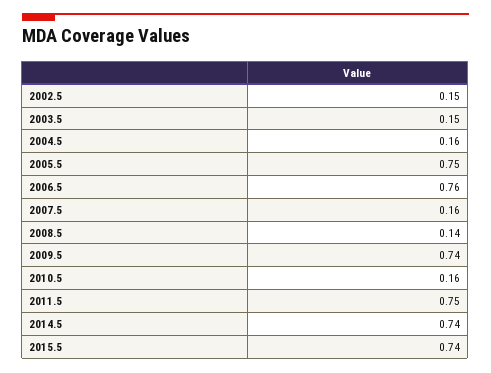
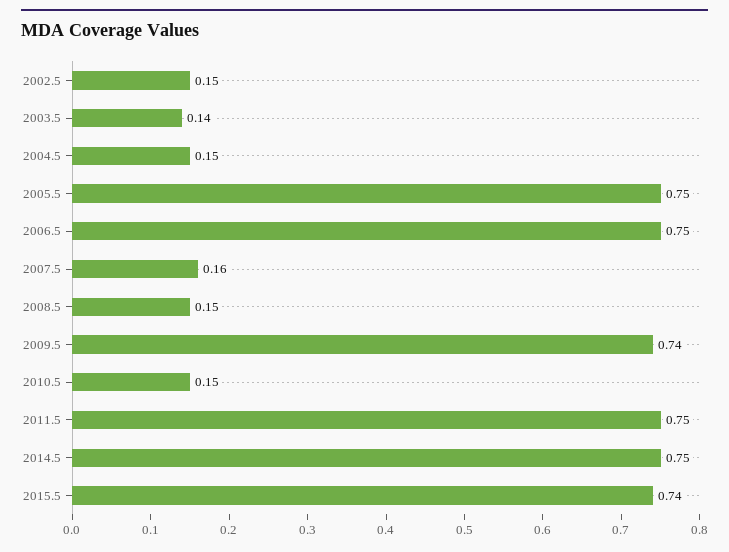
2003.5: 0.15 -> 0.14
2004.5: 0.16 -> 0.15
2006.5: 0.76 -> 0.75
2008.5: 0.14 -> 0.15
2010.5: 0.16 -> 0.15
2014.5: 0.74 -> 0.75

